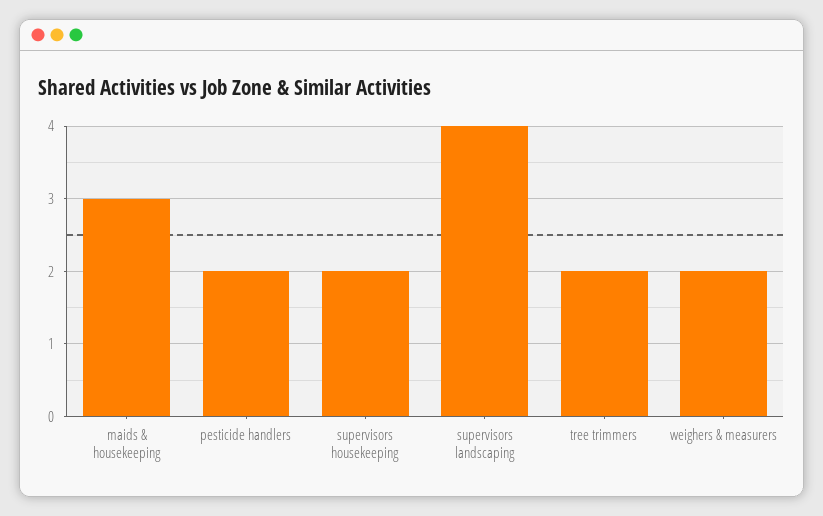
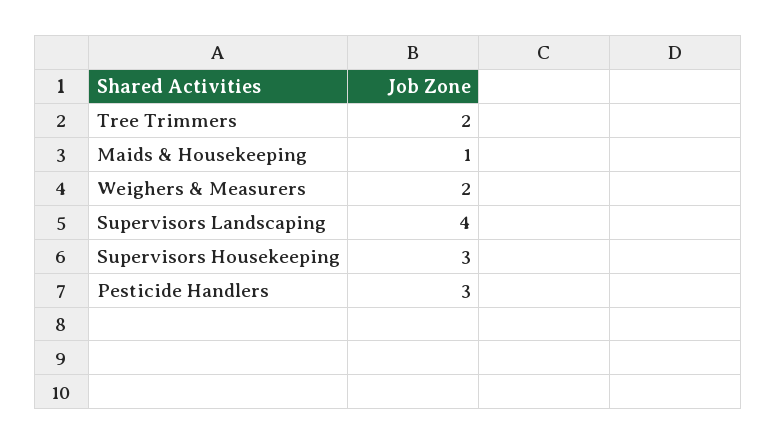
maids & housekeeping: 3 -> 1
pesticide handlers: 2 -> 3
supervisors housekeeping: 2 -> 3

